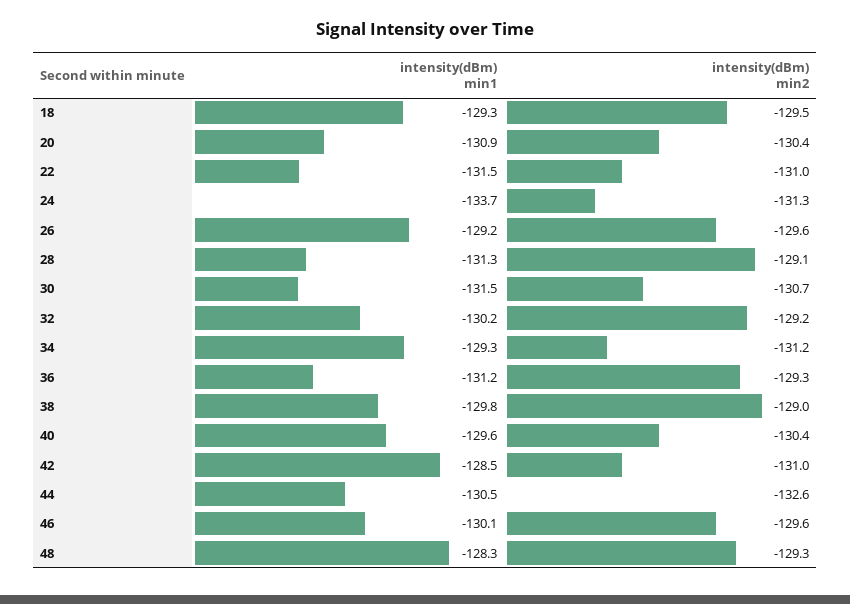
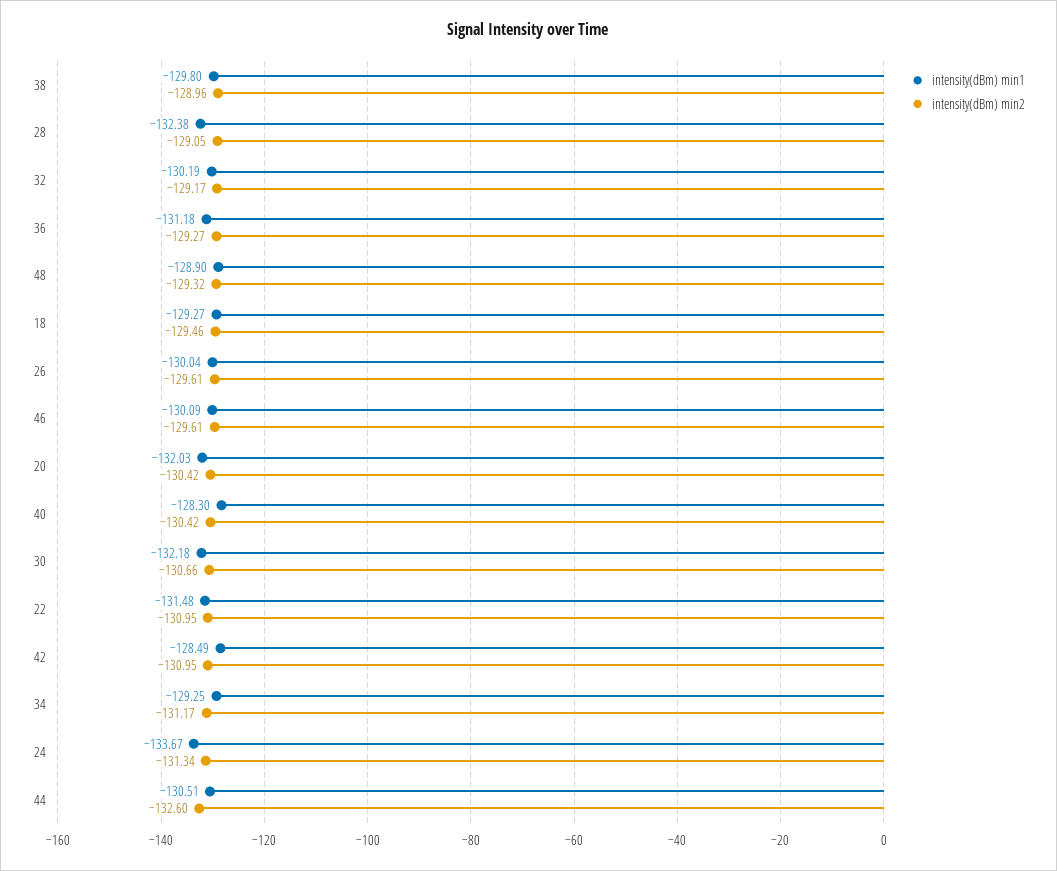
intensity(dBm) min1, 20: -130.9 -> -132.03
intensity(dBm) min1, 26: -129.2 -> -130.04
intensity(dBm) min1, 28: -131.3 -> -132.38
intensity(dBm) min1, 30: -131.5 -> -132.18
intensity(dBm) min1, 40: -129.6 -> -128.3
intensity(dBm) min1, 48: -128.3 -> -128.9

